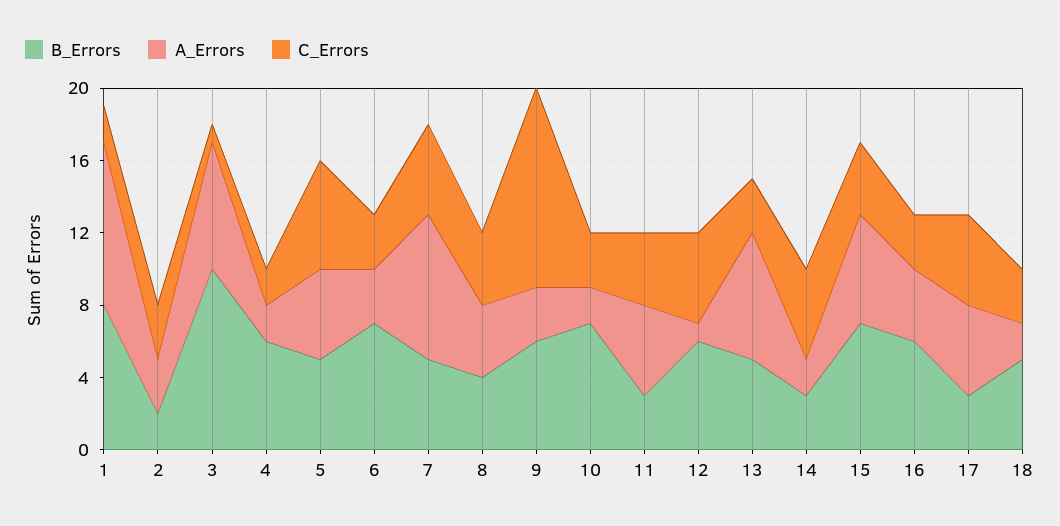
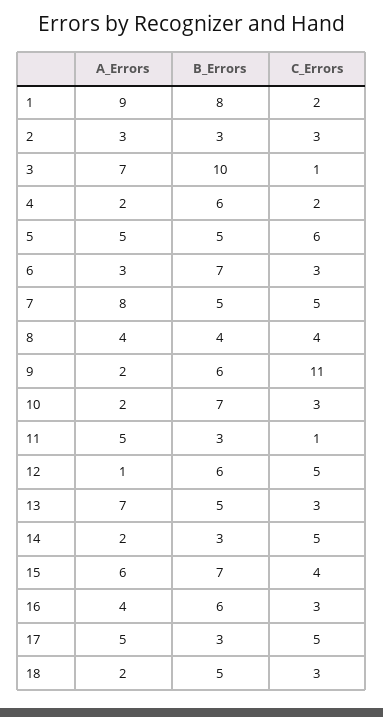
B_Errors, 2: 2 -> 3
A_Errors, 9: 3 -> 2
C_Errors, 11: 4 -> 1

